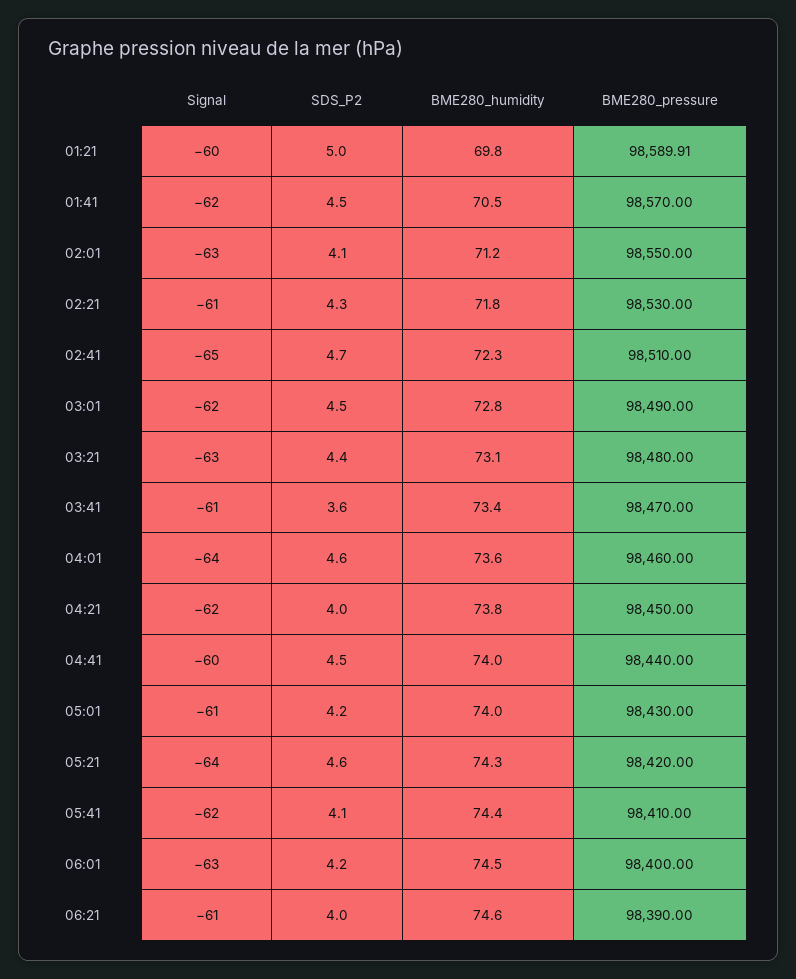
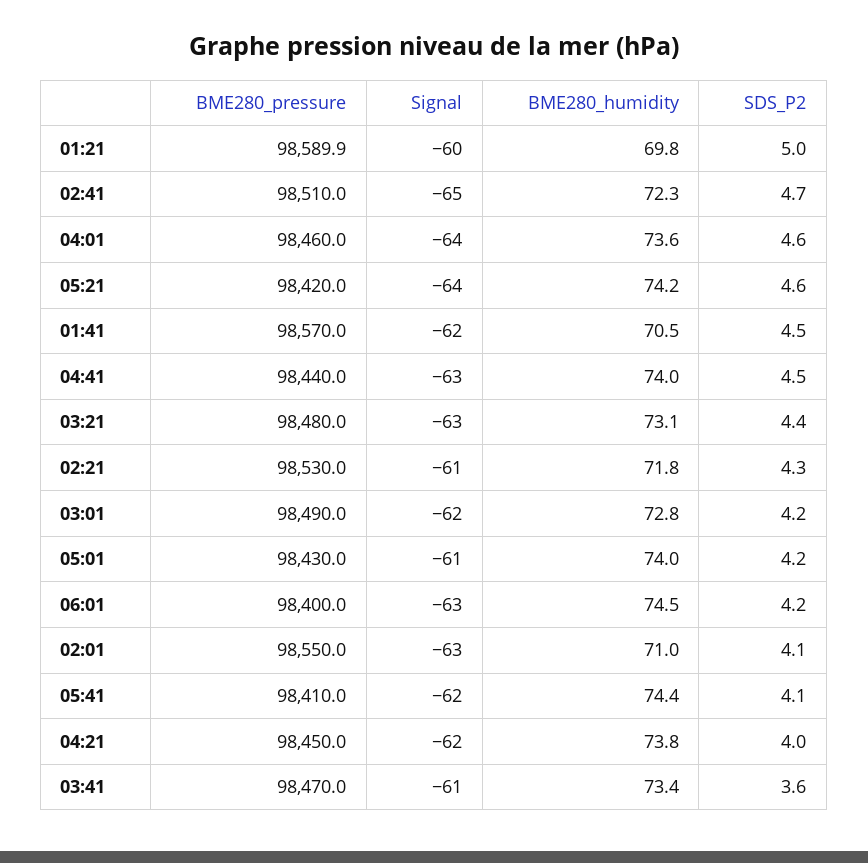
BME280_humidity, 02:01: 71.2 -> 71
SDS_P2, 03:01: 4.5 -> 4.2
Signal, 04:41: -60 -> -63
BME280_humidity, 05:21: 74.3 -> 74.2
Signal, 06:21: -61 -> none
SDS_P2, 06:21: 4 -> none
BME280_humidity, 06:21: 74.6 -> none
BME280_pressure, 06:21: 98390 -> none

